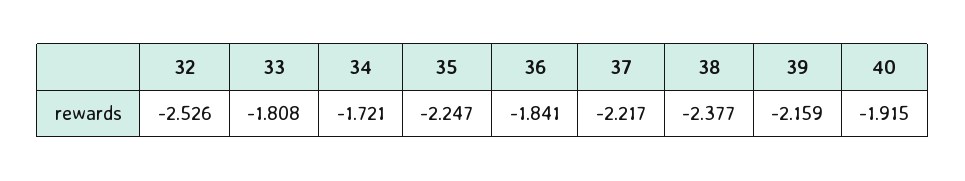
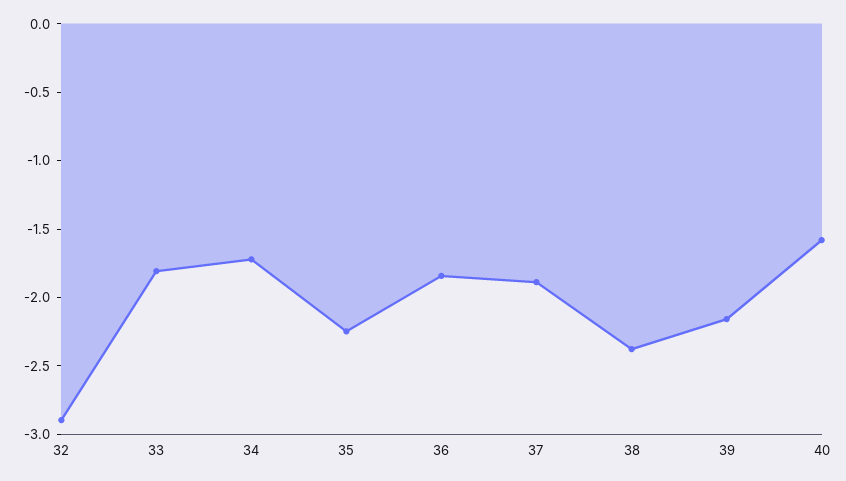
32: -2.526 -> -2.9
37: -2.217 -> -1.9
40: -1.915 -> -1.6

